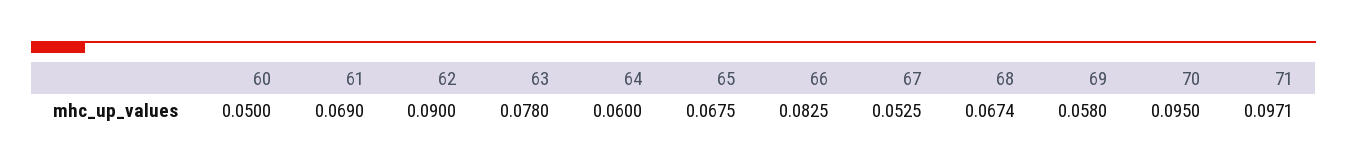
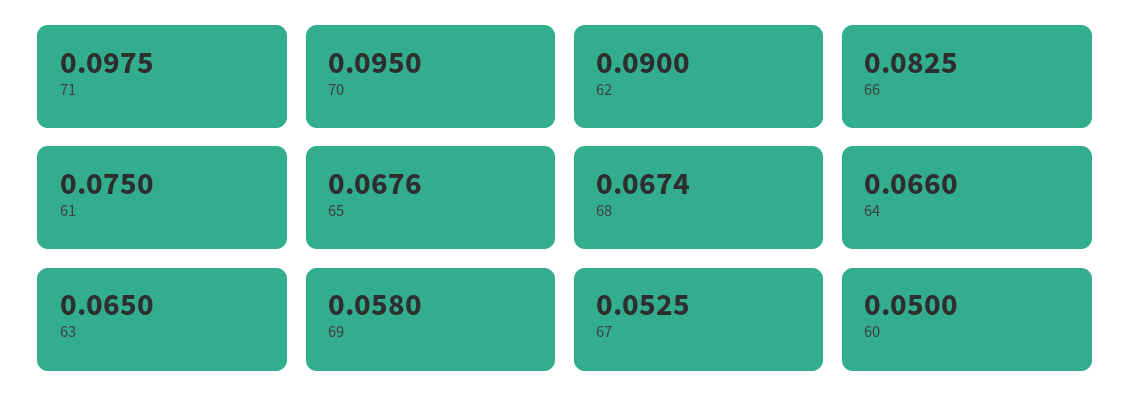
61: 0.069 -> 0.075
63: 0.078 -> 0.065
64: 0.06 -> 0.066
65: 0.0675 -> 0.0676
71: 0.0971 -> 0.0975

